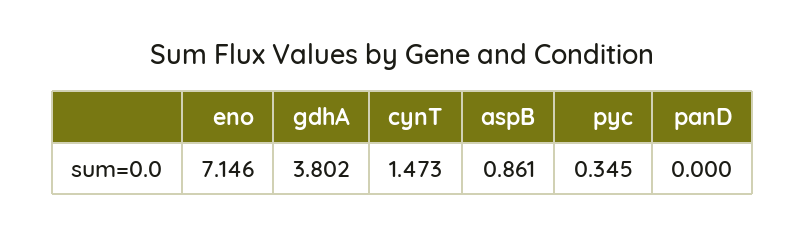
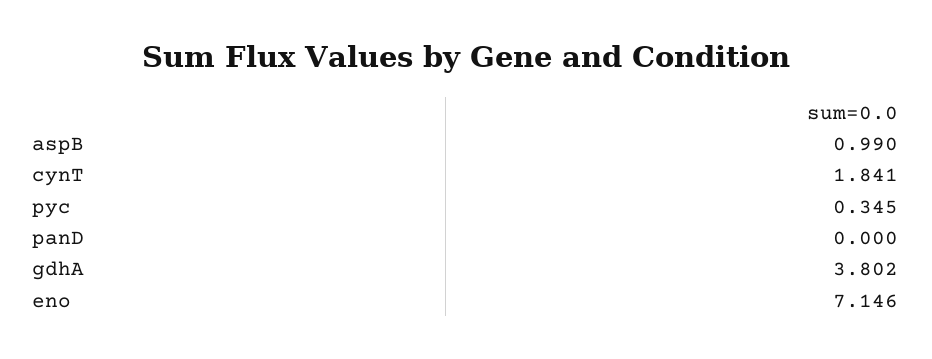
cynT: 1.473 -> 1.841
aspB: 0.861 -> 0.99

